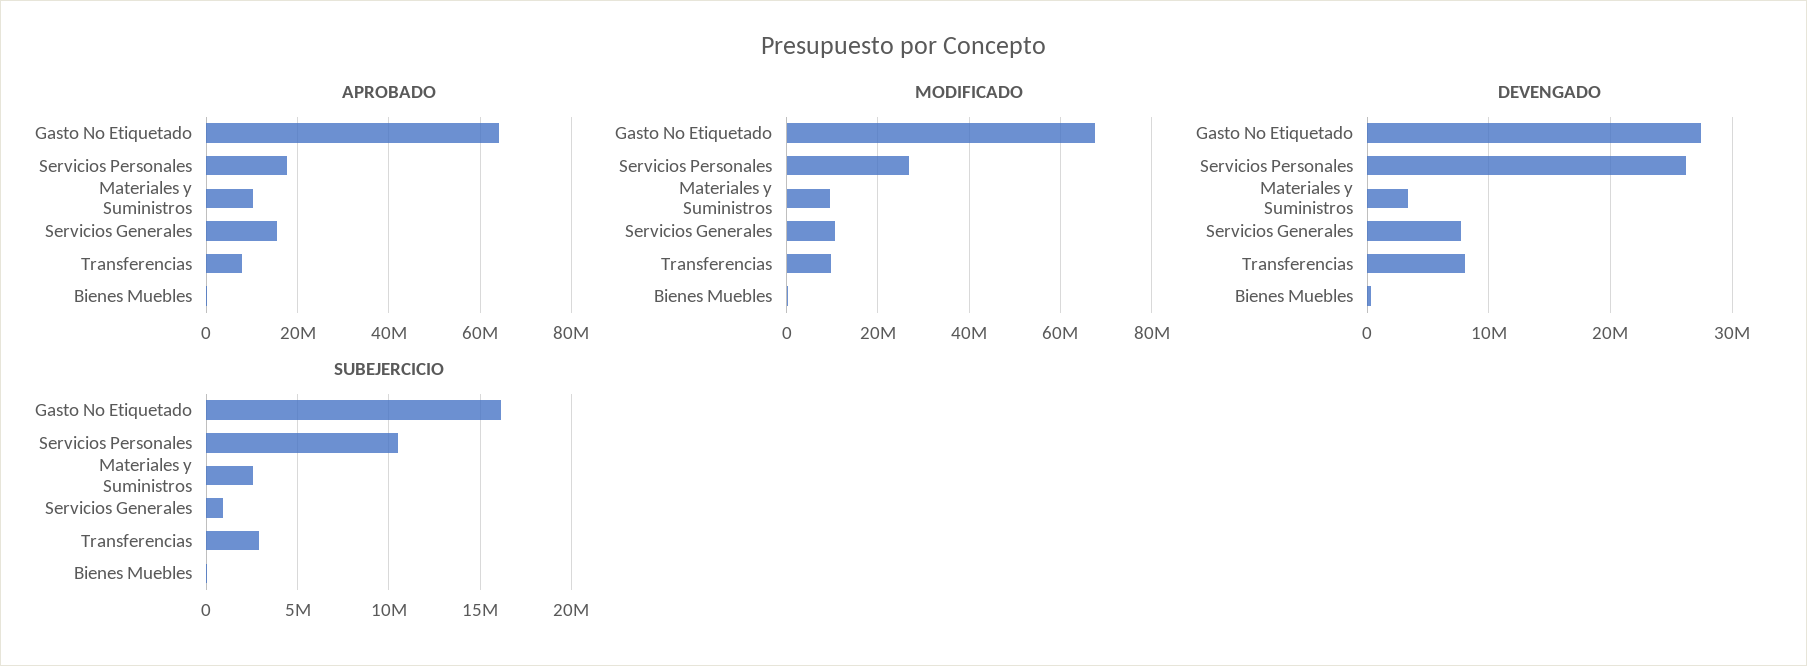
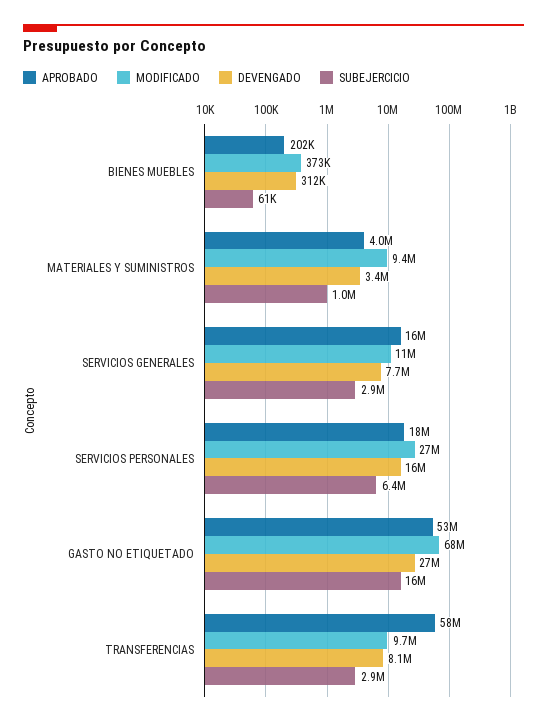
APROBADO, Gasto No Etiquetado: 64000000 -> 53000000
APROBADO, Materiales y Suministros: 10000000 -> 4000000
APROBADO, Transferencias: 8000000 -> 58000000
DEVENGADO, Servicios Personales: 26000000 -> 16000000
SUBEJERCICIO, Servicios Personales: 10500000 -> 6400000
SUBEJERCICIO, Materiales y Suministros: 2500000 -> 1000000
SUBEJERCICIO, Servicios Generales: 1000000 -> 2900000

